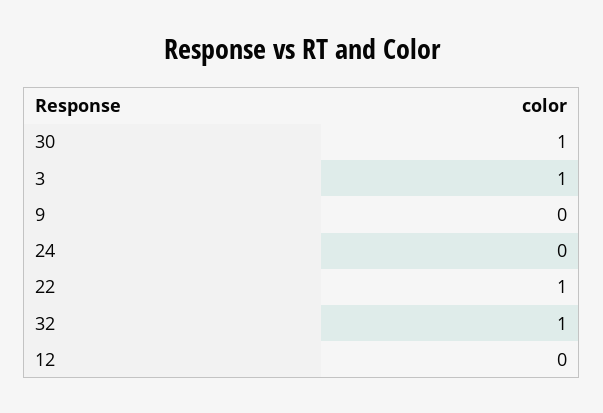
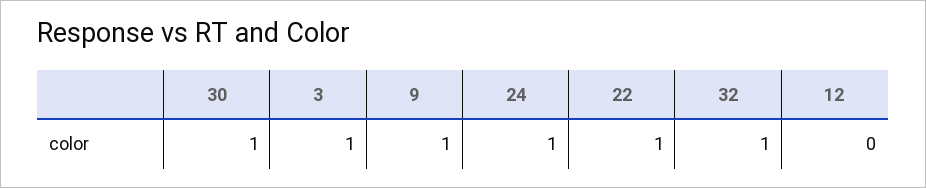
9: 0 -> 1
24: 0 -> 1

